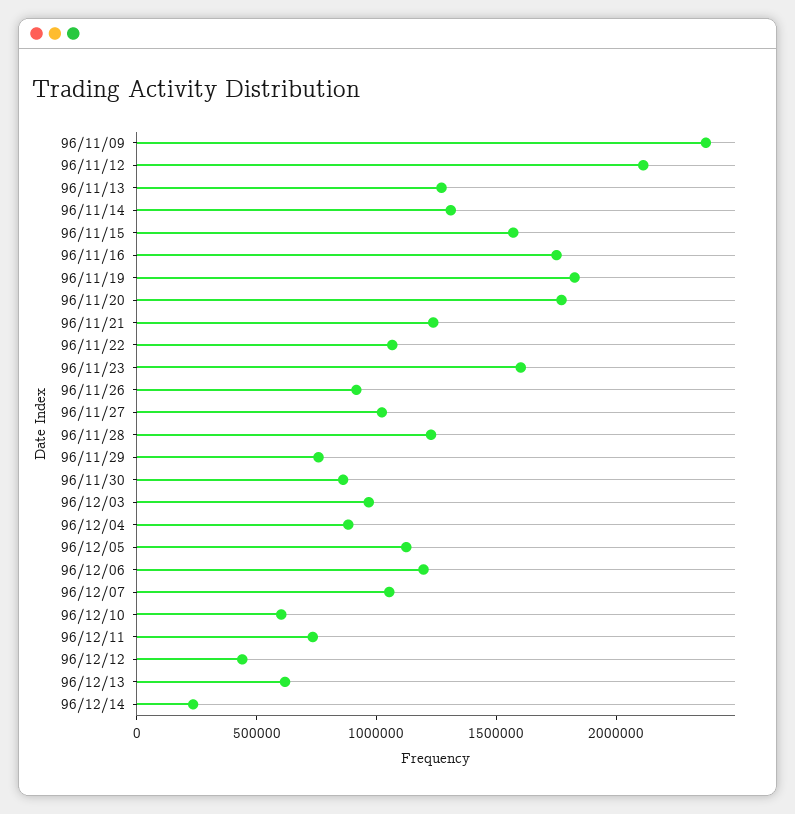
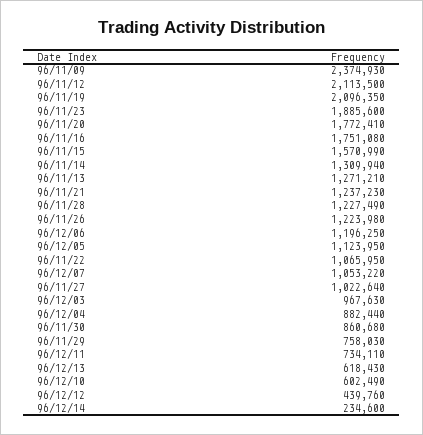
96/11/19: 1800000 -> 2096350
96/11/23: 1600000 -> 1885600
96/11/26: 900000 -> 1223980

